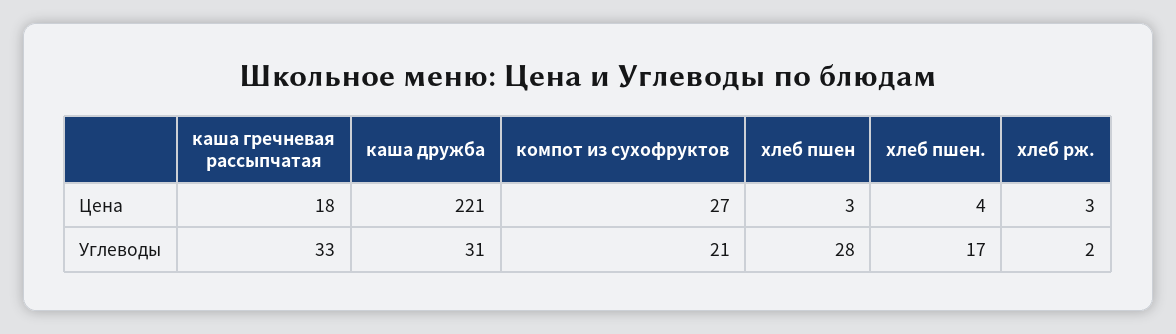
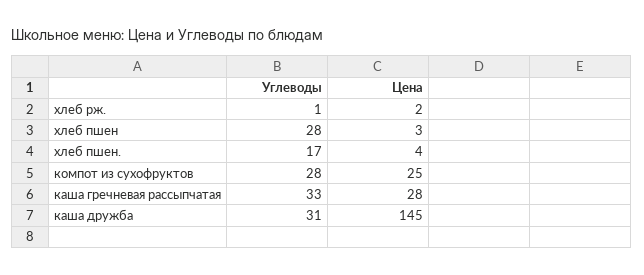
каша гречневая рассыпчатая, Цена: 18 -> 28
каша дружба, Цена: 221 -> 145
компот из сухофруктов, Цена: 27 -> 25
хлеб рж., Цена: 3 -> 2
компот из сухофруктов, Углеводы: 21 -> 28
хлеб рж., Углеводы: 2 -> 1

